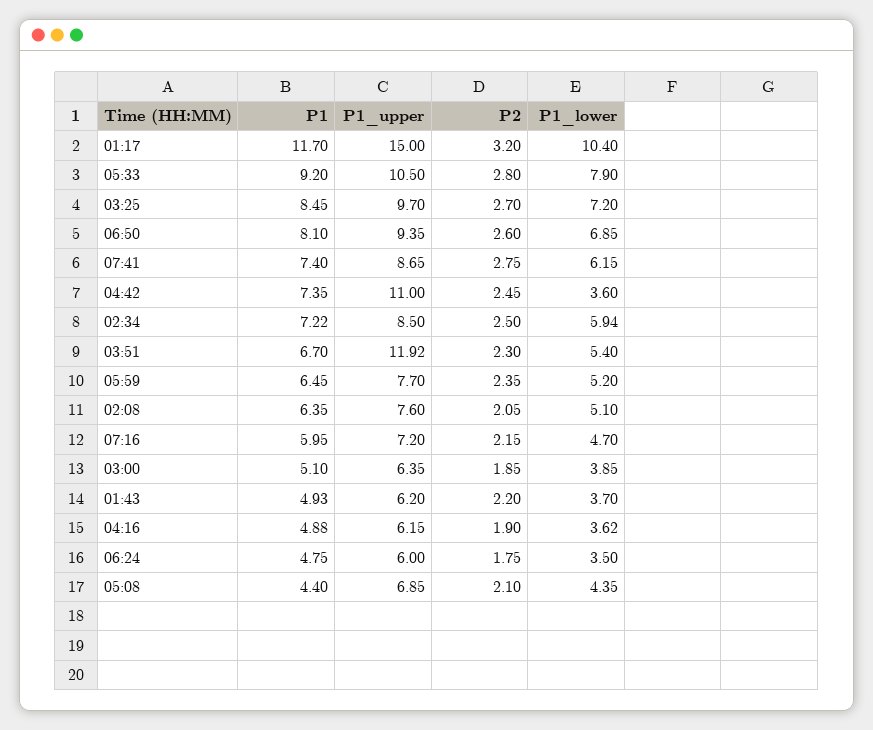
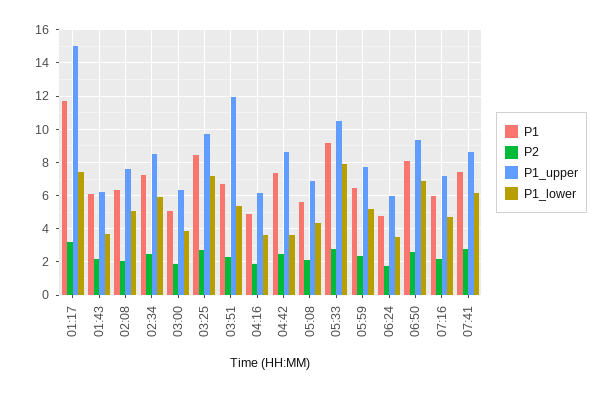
P1_lower, 01:17: 10.4 -> 7.5
P1_upper, 04:42: 11 -> 8.5
P1, 01:43: 4.93 -> 6
P1, 05:08: 4.4 -> 5.5

